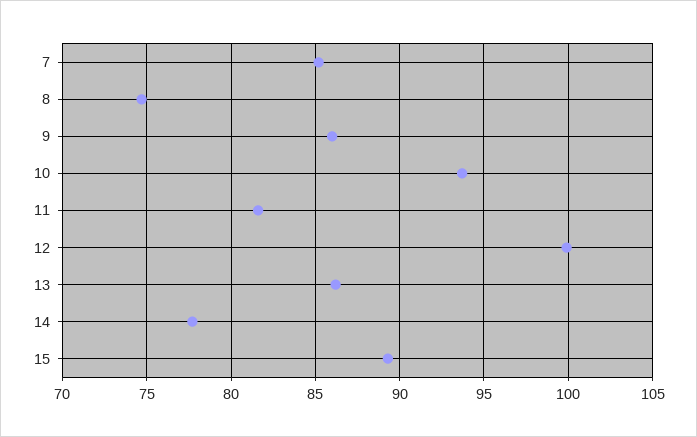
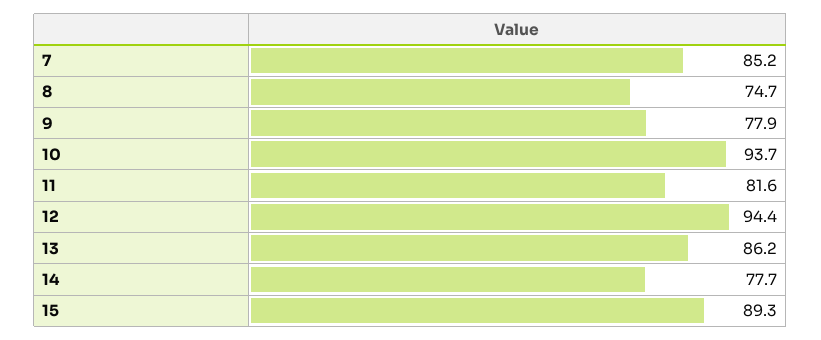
9: 86 -> 77.9
12: 100 -> 94.4

